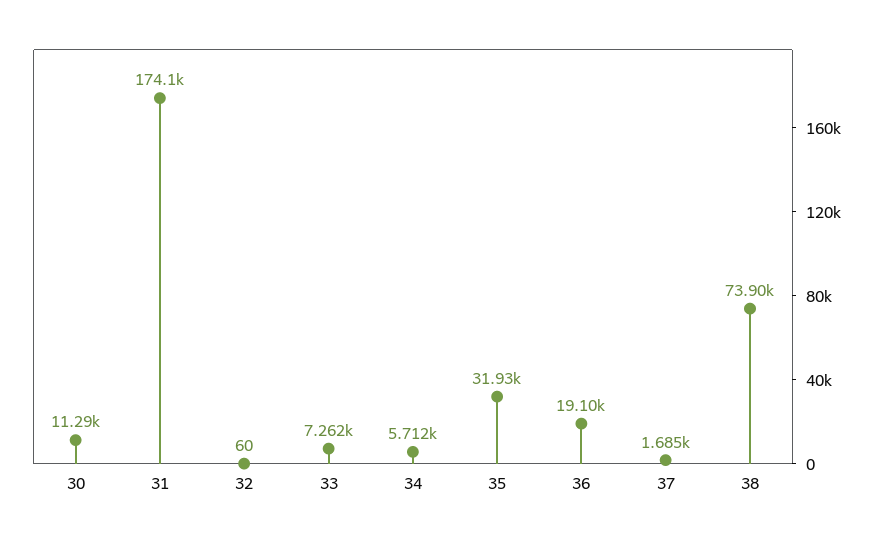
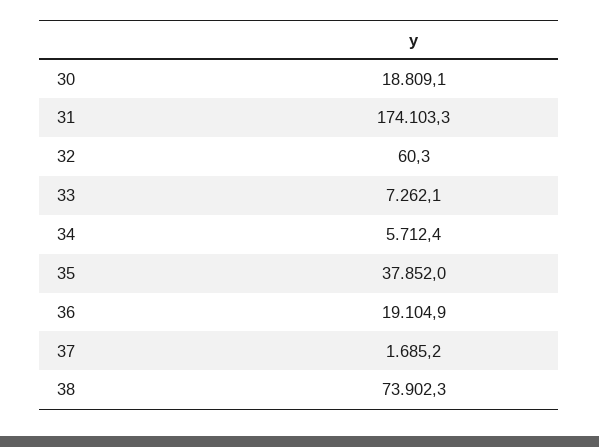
30: 11290 -> 18809.1
35: 31930 -> 37852

